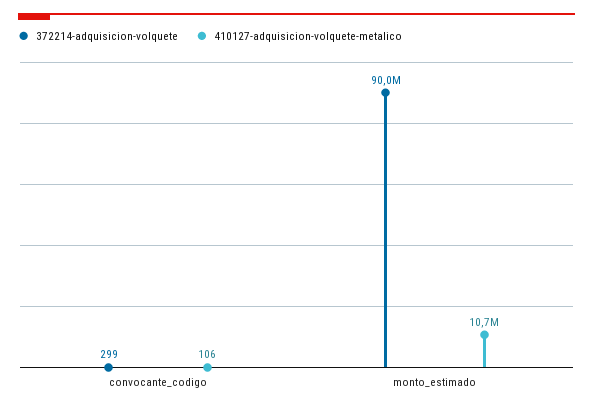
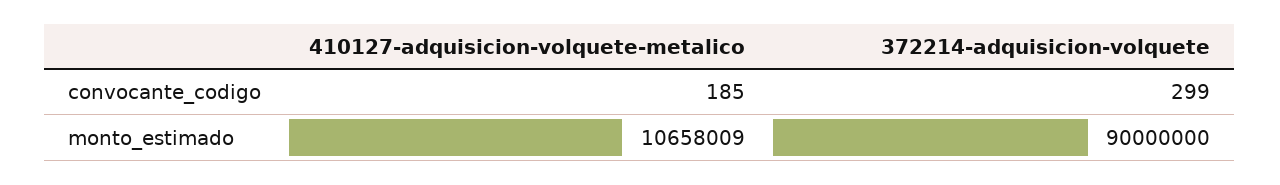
410127-adquisicion-volquete-metalico, convocante_codigo: 106 -> 185

